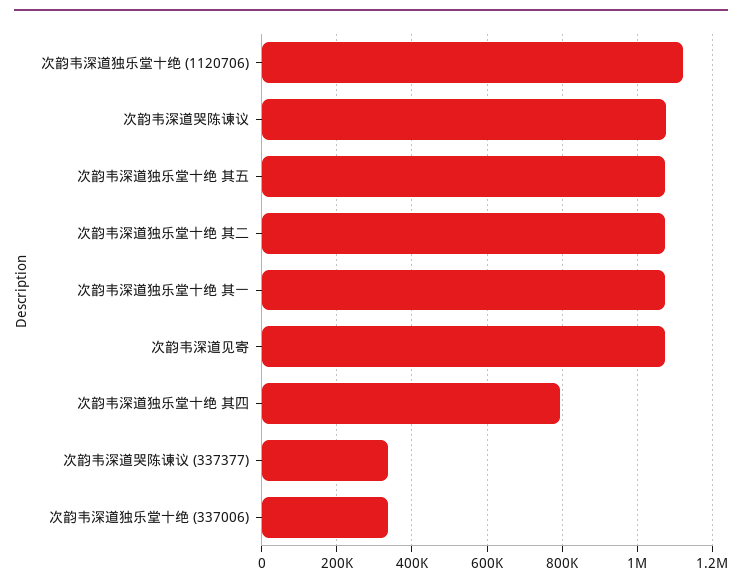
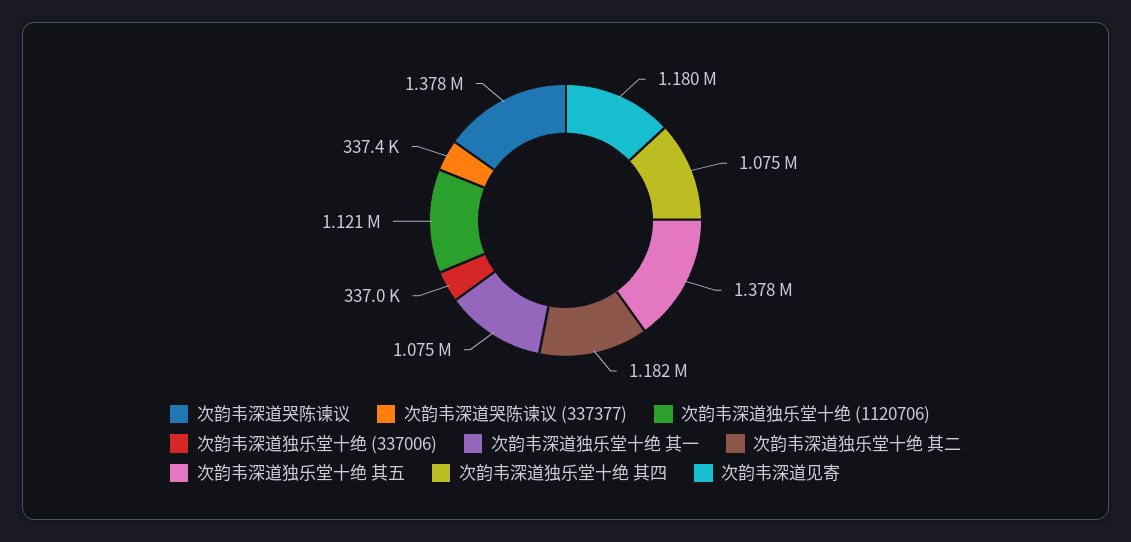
次韵韦深道哭陈谏议: 1080000 -> 1378000
次韵韦深道独乐堂十绝 其五: 1080000 -> 1378000
次韵韦深道独乐堂十绝 其二: 1080000 -> 1182000
次韵韦深道见寄: 1080000 -> 1180000
次韵韦深道独乐堂十绝 其四: 800000 -> 1075000

